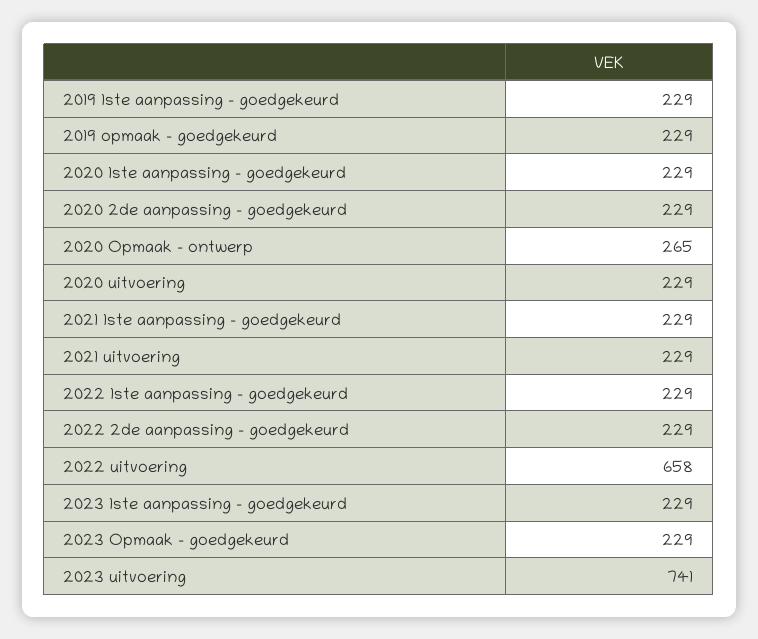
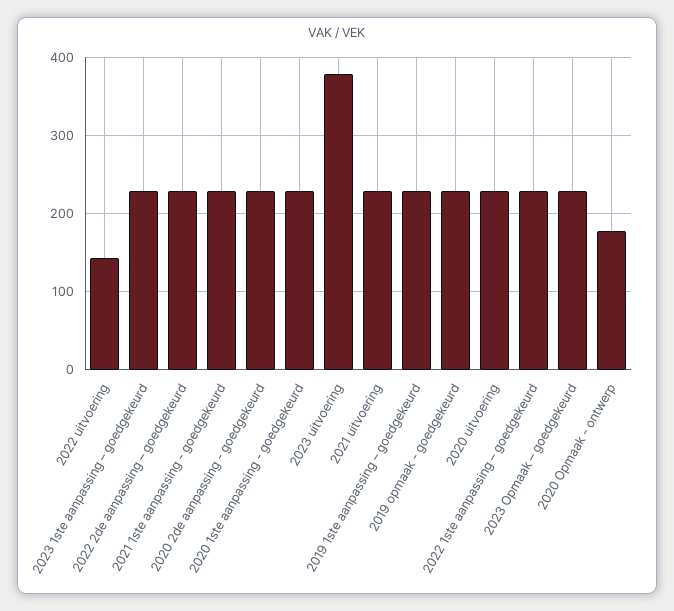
2020 Opmaak - ontwerp: 265 -> 180
2022 uitvoering: 658 -> 140
2023 uitvoering: 741 -> 380

